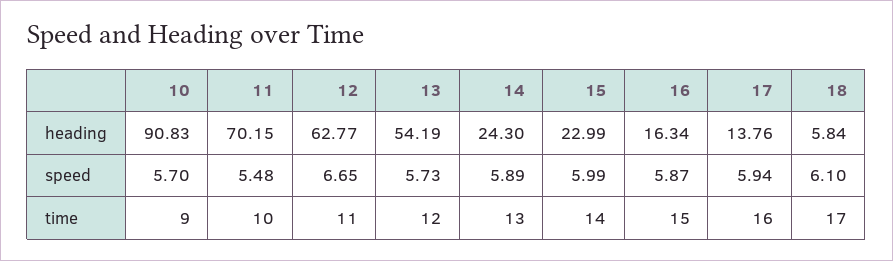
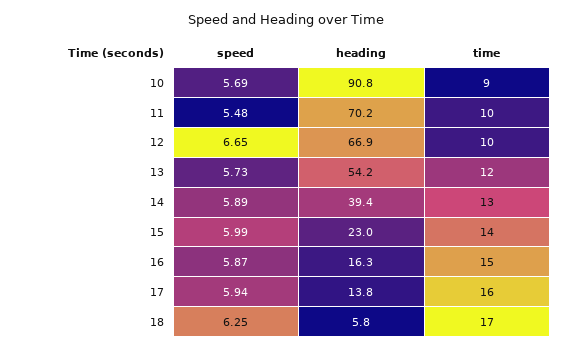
12, heading: 62.77 -> 66.9
14, heading: 24.3 -> 39.4
10, speed: 5.7 -> 5.69
18, speed: 6.1 -> 6.25
12, time: 11 -> 10

